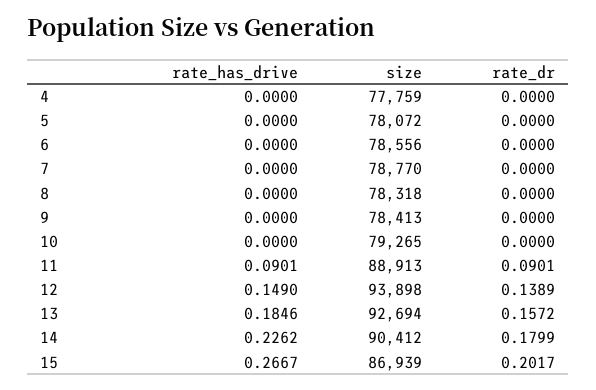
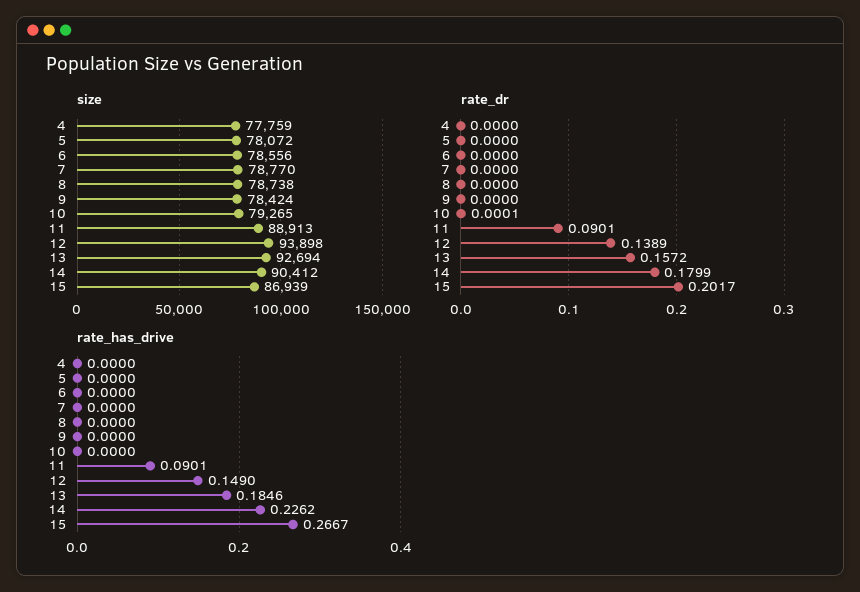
size, 8: 78318 -> 78738
size, 9: 78413 -> 78424
rate_dr, 10: 0 -> 0.0001

